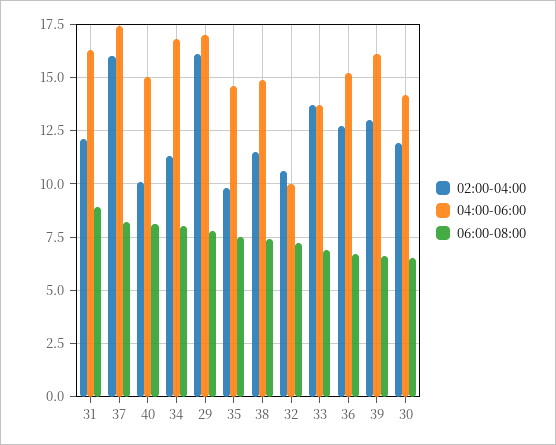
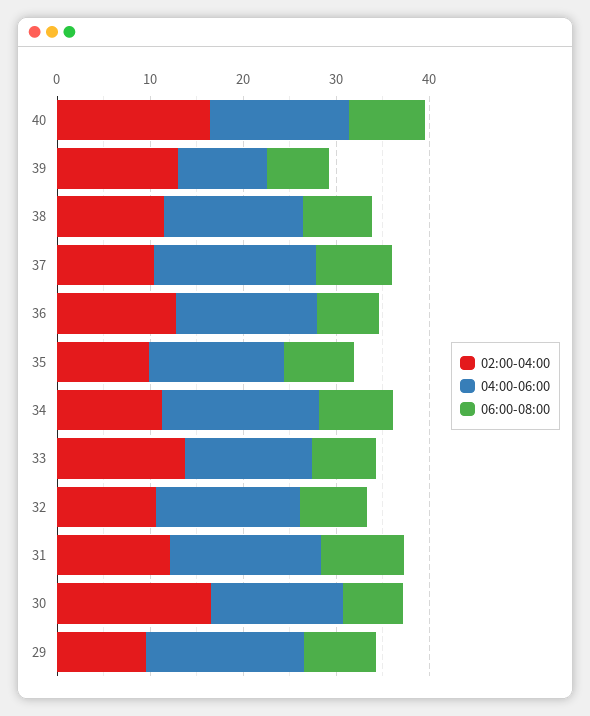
02:00-04:00, 37: 16 -> 10
02:00-04:00, 40: 10 -> 16
02:00-04:00, 29: 16 -> 10
04:00-06:00, 32: 10 -> 16
04:00-06:00, 39: 16 -> 10
02:00-04:00, 30: 12 -> 16

